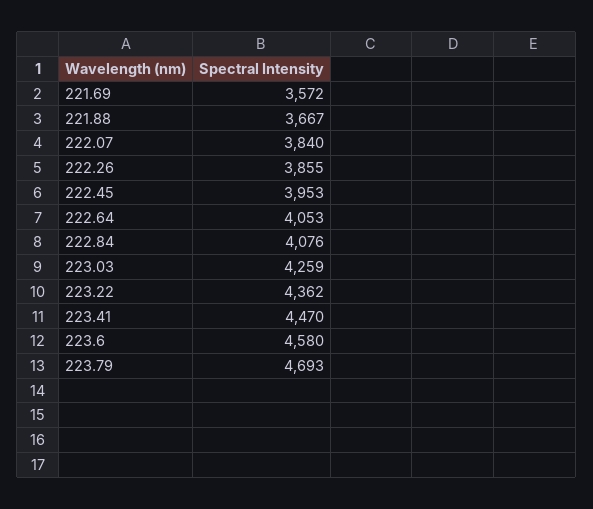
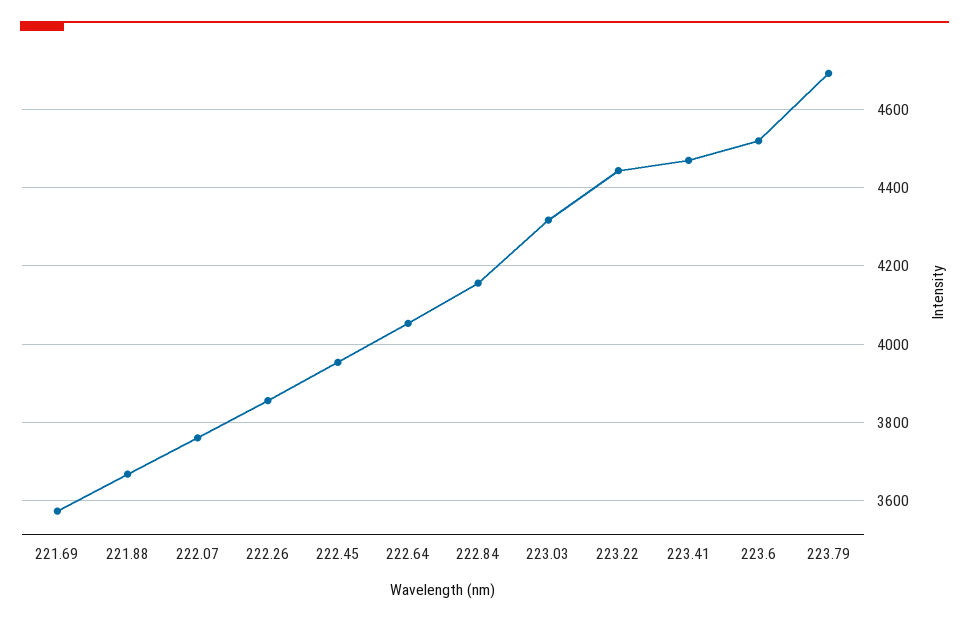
222.07: 3840 -> 3760
222.84: 4076 -> 4160
223.03: 4259 -> 4320
223.22: 4362 -> 4440
223.6: 4580 -> 4520

